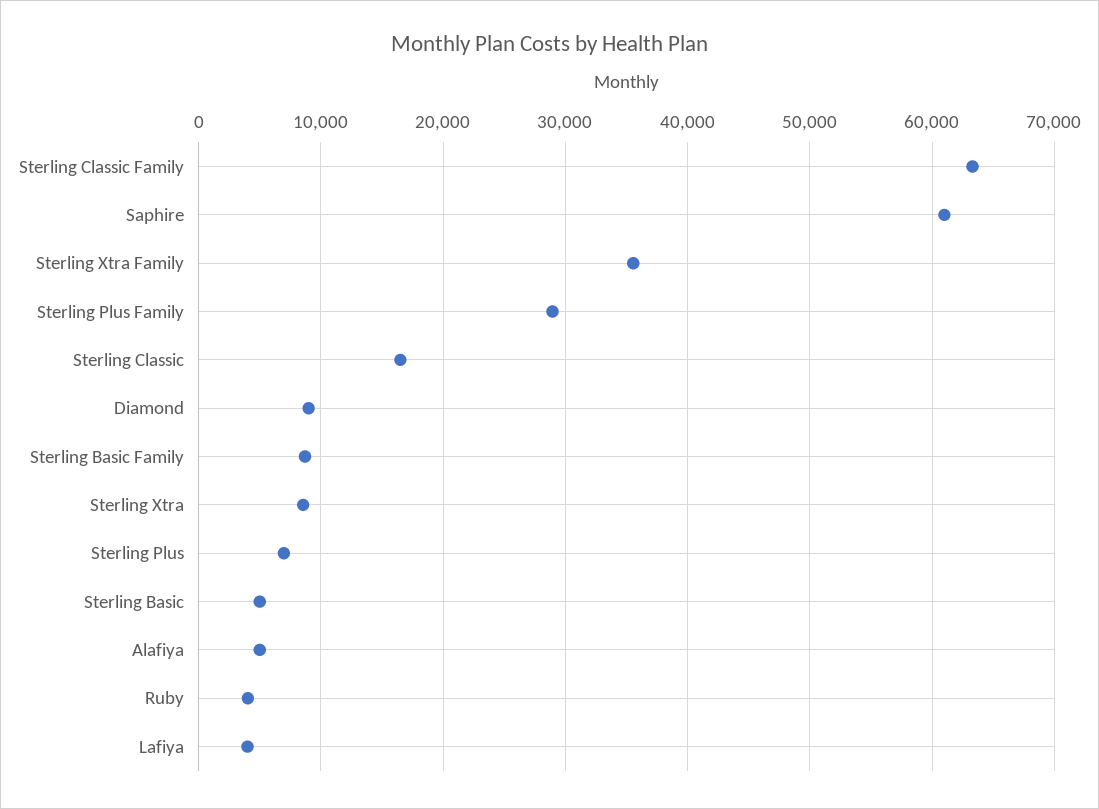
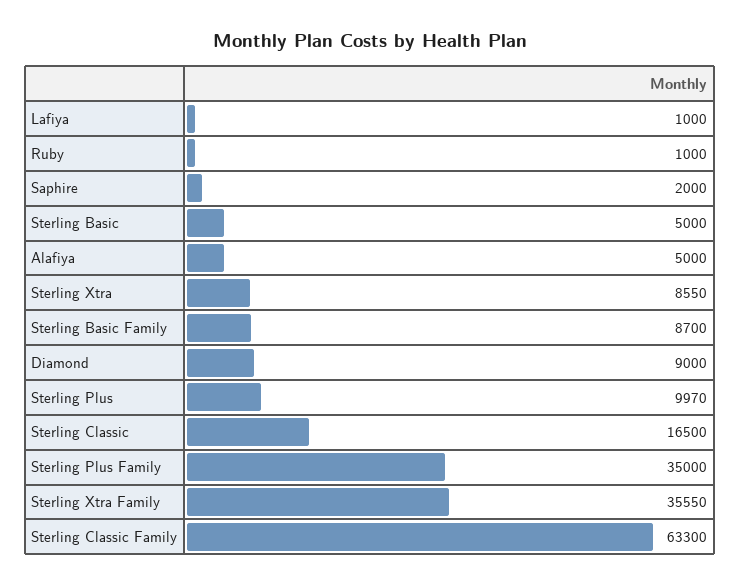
Saphire: 61000 -> 2000
Sterling Plus Family: 29000 -> 35000
Sterling Plus: 7000 -> 9970
Ruby: 4000 -> 1000
Lafiya: 4000 -> 1000

